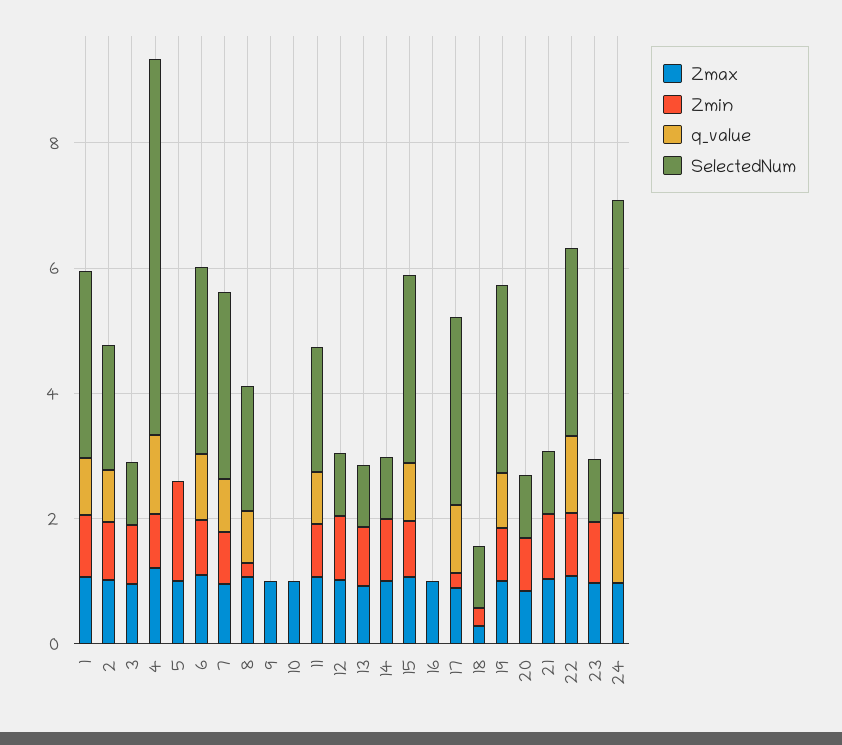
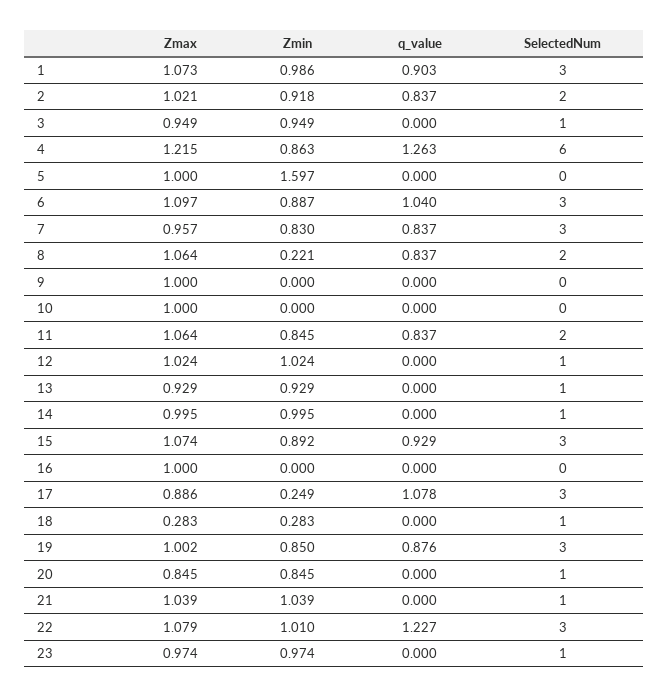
Zmax, 24: 1 -> none
Zmin, 24: 0 -> none
q_value, 24: 1 -> none
SelectedNum, 24: 5 -> none

